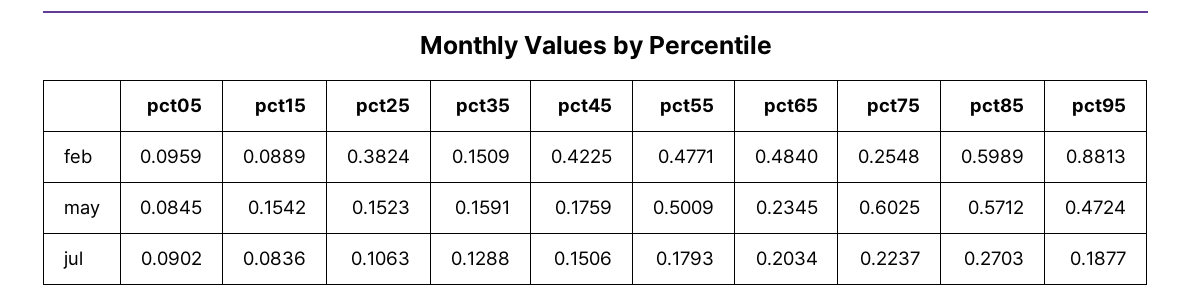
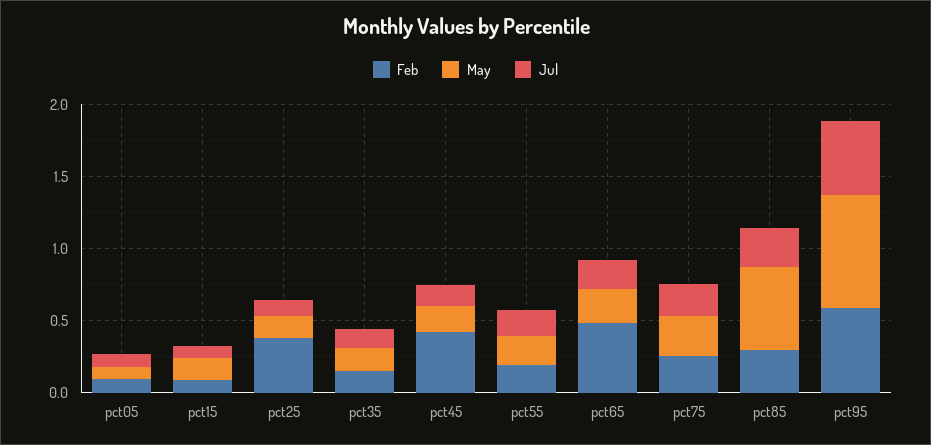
feb, pct55: 0.4771 -> 0.2
feb, pct85: 0.5989 -> 0.3
feb, pct95: 0.8813 -> 0.6
may, pct55: 0.5009 -> 0.2
may, pct75: 0.6025 -> 0.3
may, pct95: 0.4724 -> 0.8
jul, pct95: 0.1877 -> 0.5

